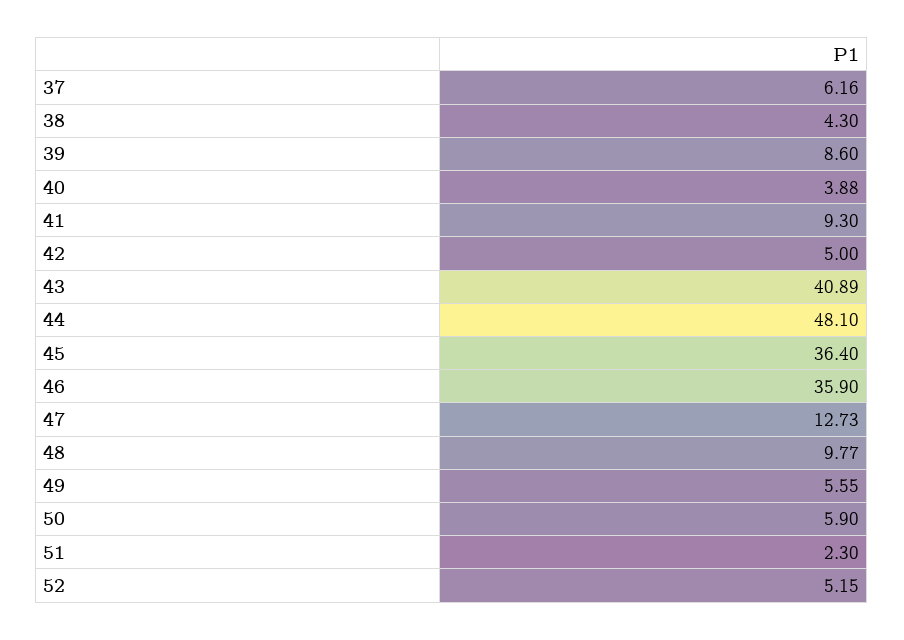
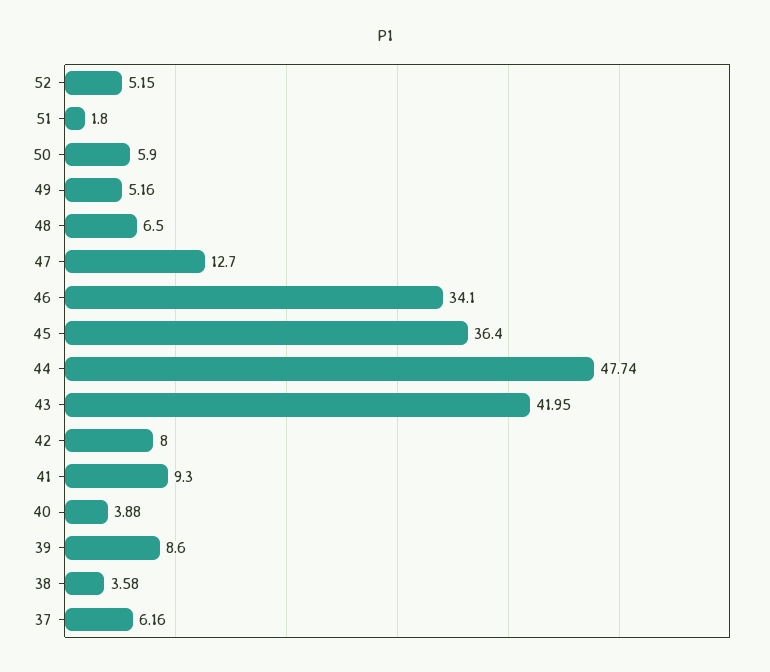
38: 4.3 -> 3.58
42: 5 -> 8
43: 40.89 -> 41.95
44: 48.1 -> 47.74
46: 35.9 -> 34.1
47: 12.73 -> 12.7
48: 9.77 -> 6.5
49: 5.55 -> 5.16
51: 2.3 -> 1.8

